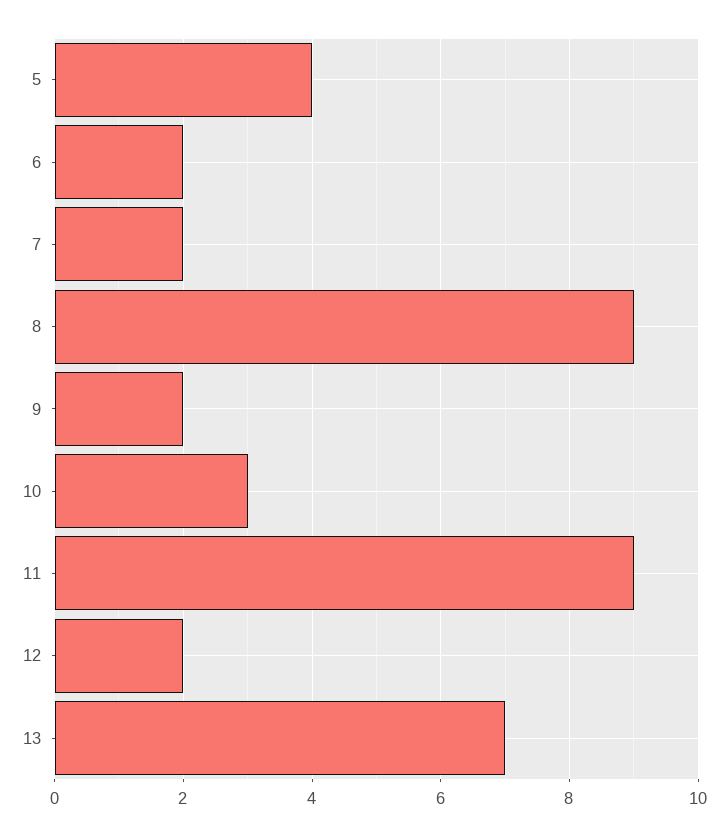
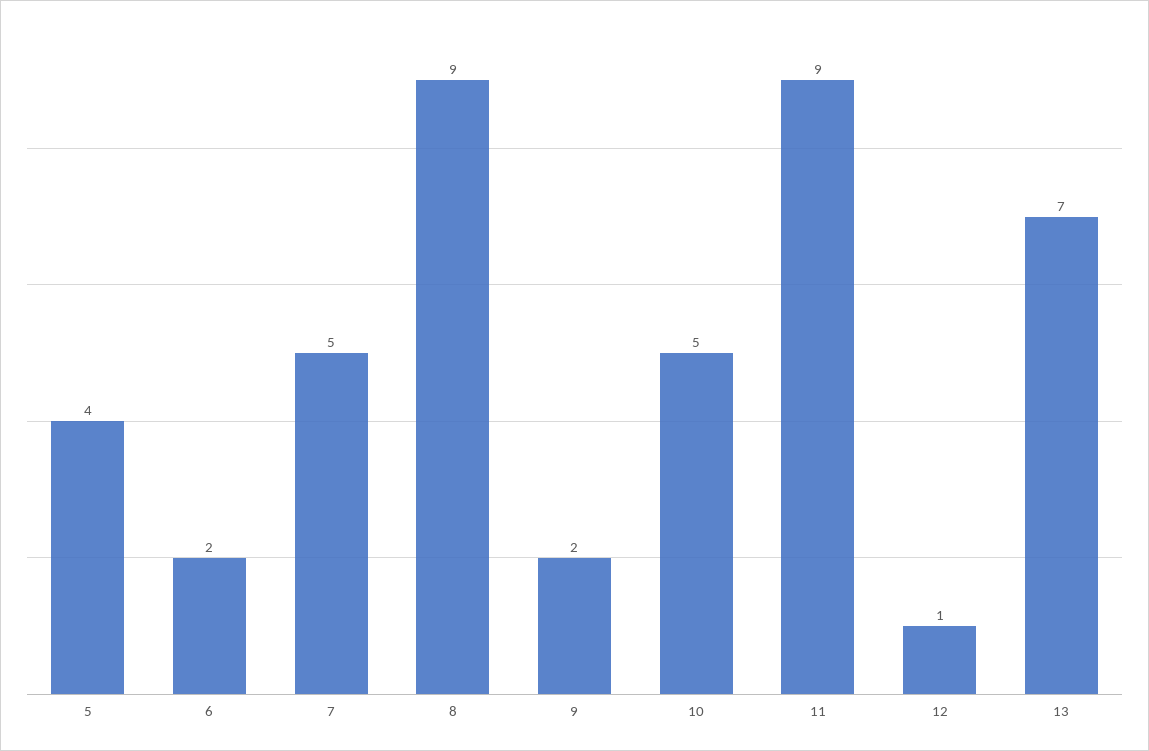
7: 2 -> 5
10: 3 -> 5
12: 2 -> 1

